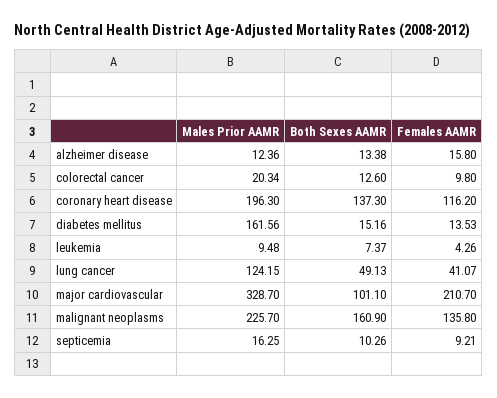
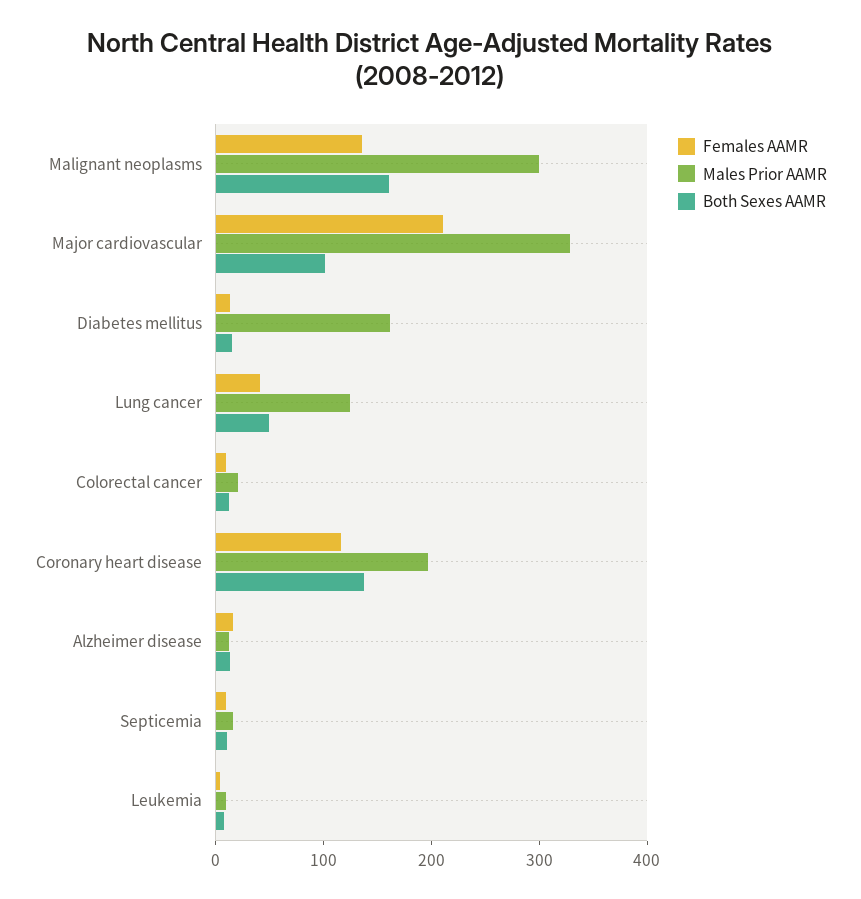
Males Prior AAMR, malignant neoplasms: 225.7 -> 300

